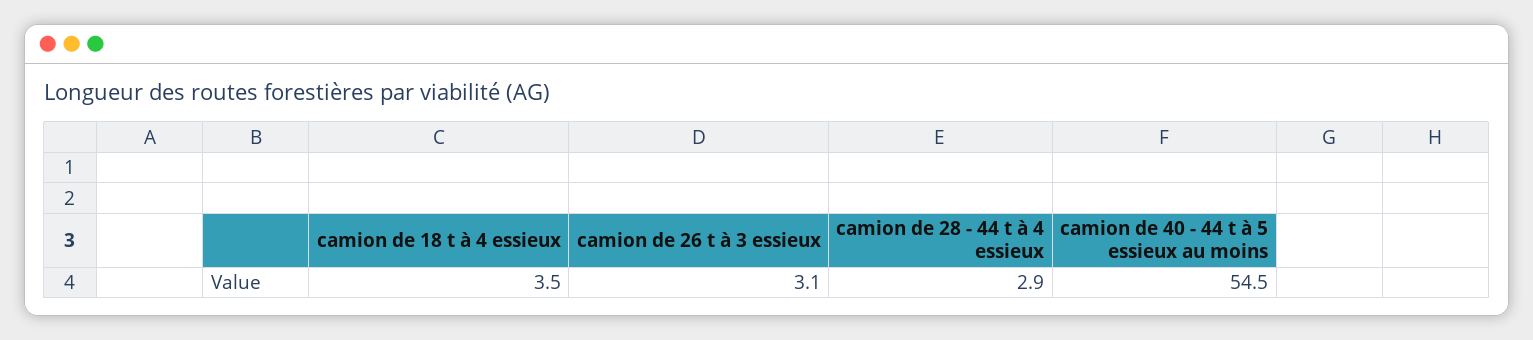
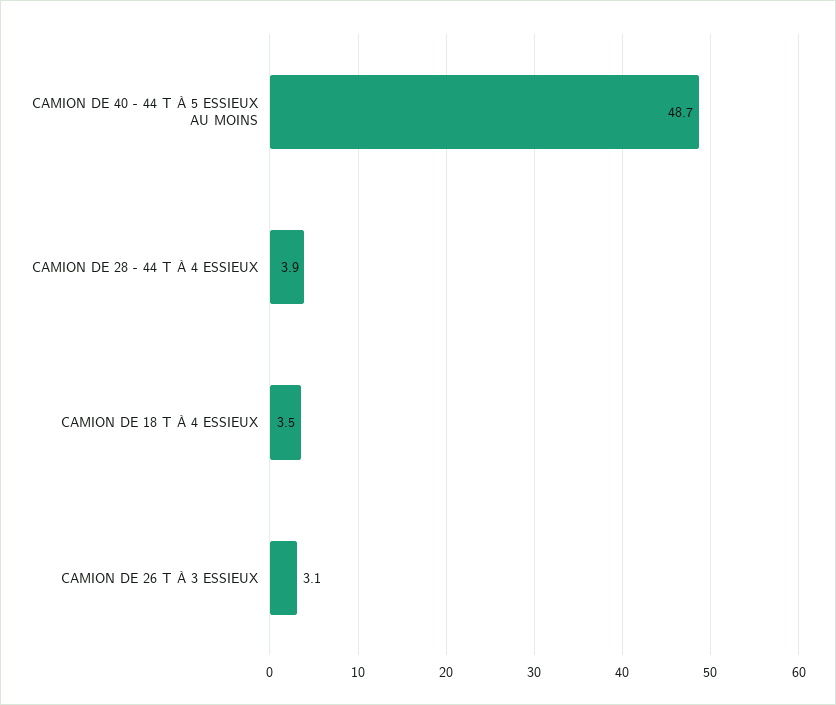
camion de 28 - 44 t à 4 essieux: 2.9 -> 3.9
camion de 40 - 44 t à 5 essieux au moins: 54.5 -> 48.7

